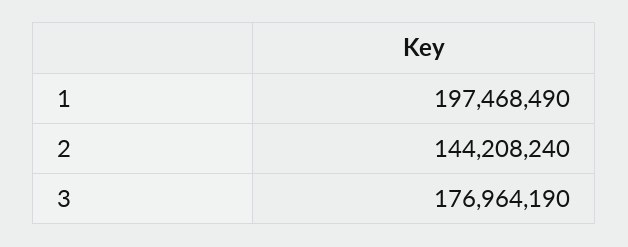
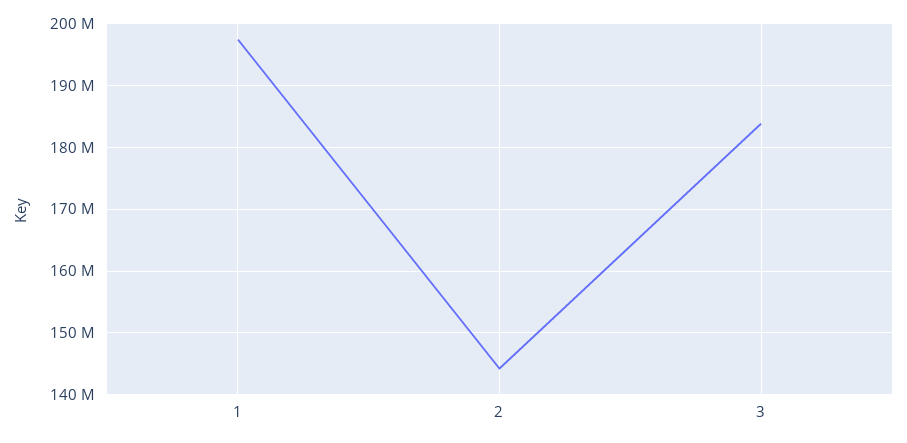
3: 176964190 -> 184000000

